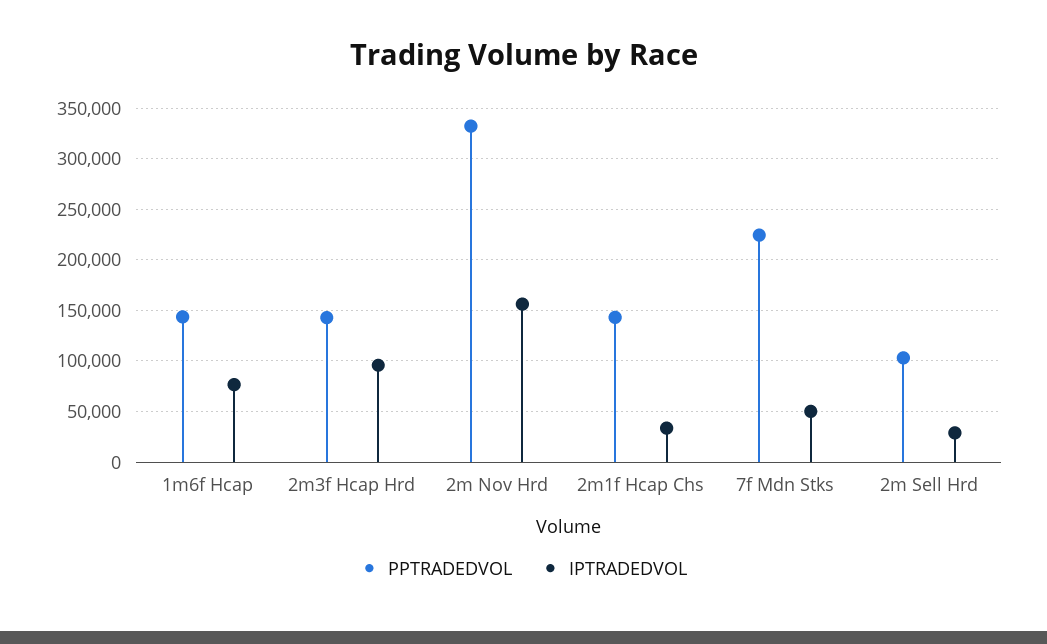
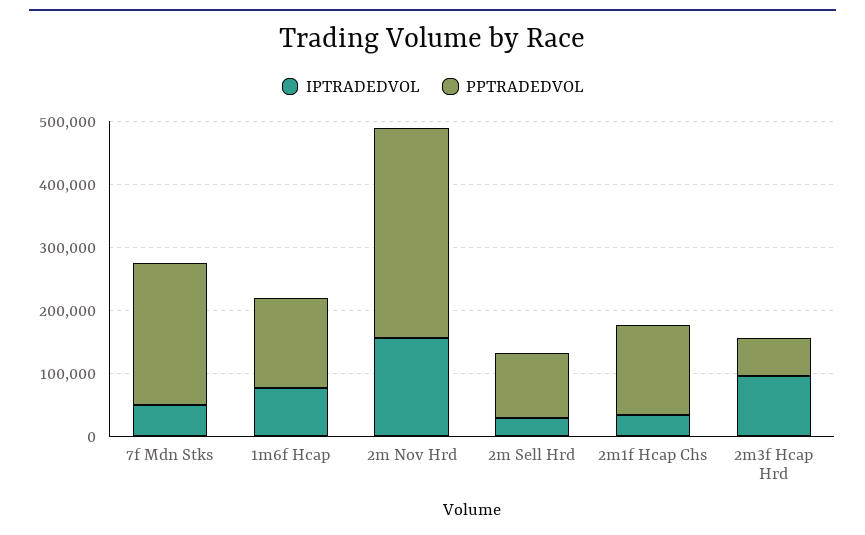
PPTRADEDVOL, 2m3f Hcap Hrd: 140000 -> 60000

